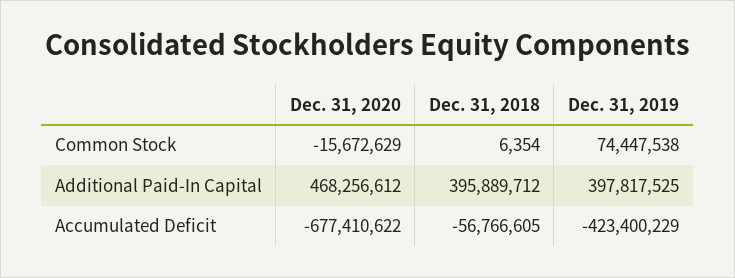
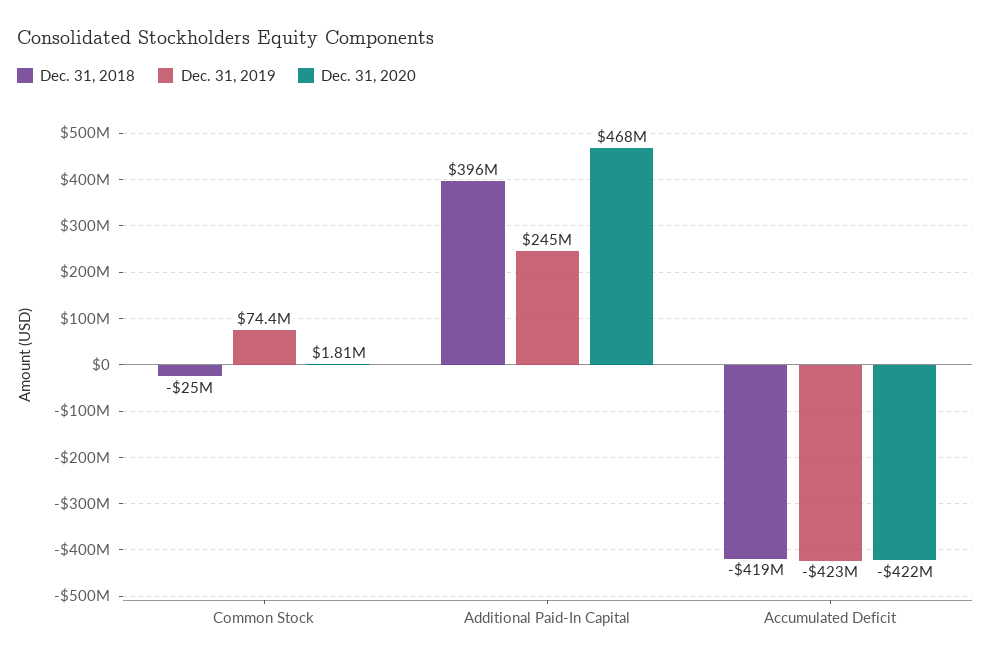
Dec. 31, 2020, Common Stock: -15672629 -> 1810000
Dec. 31, 2018, Common Stock: 6354 -> -25000000
Dec. 31, 2019, Additional Paid-In Capital: 397817525 -> 245000000
Dec. 31, 2020, Accumulated Deficit: -677410622 -> -422000000
Dec. 31, 2018, Accumulated Deficit: -56766605 -> -419000000

